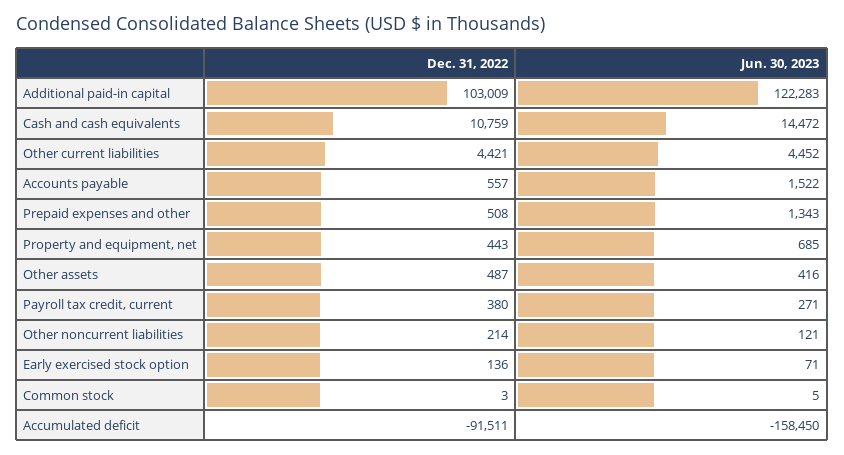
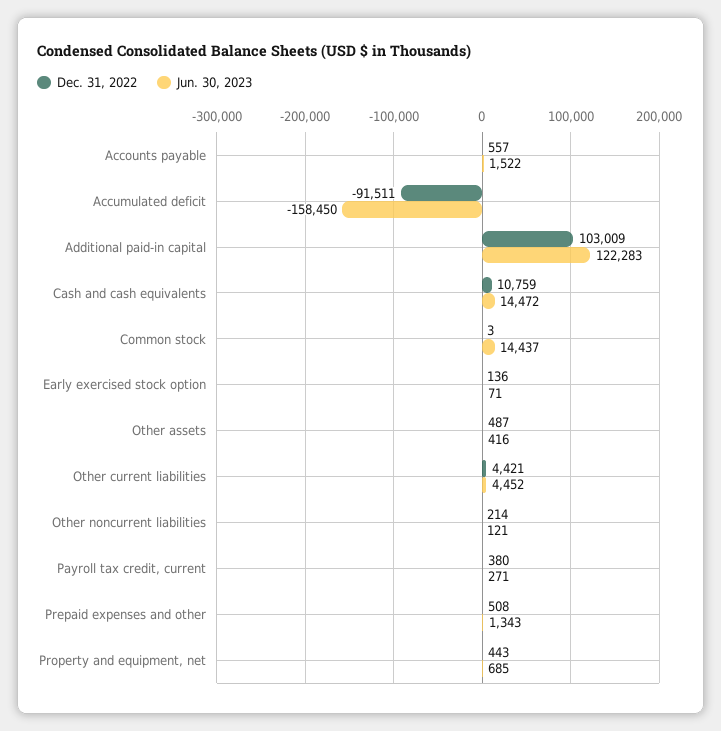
Jun. 30, 2023, Common stock: 5 -> 14437

